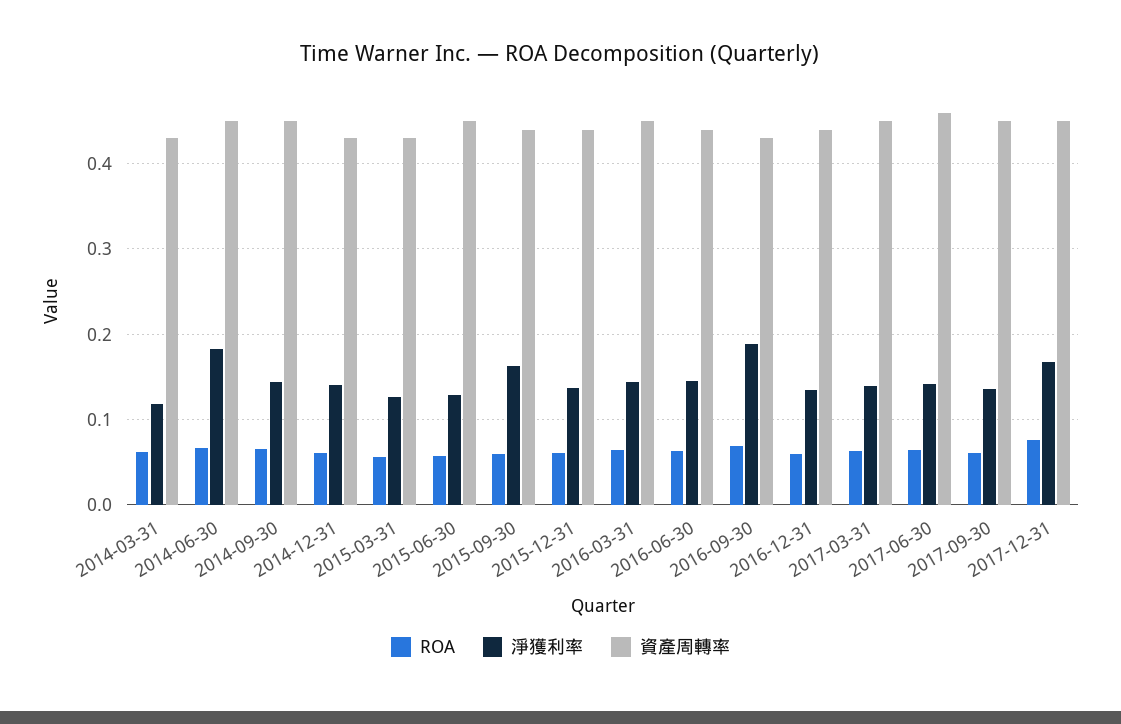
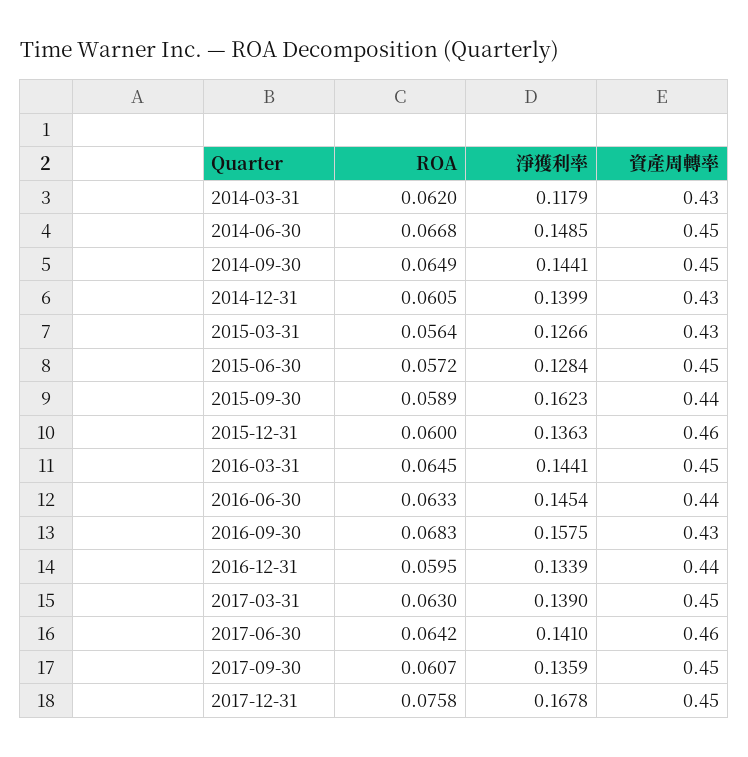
淨獲利率, 2014-06-30: 0.18 -> 0.1485
資產周轉率, 2015-12-31: 0.44 -> 0.46
淨獲利率, 2016-09-30: 0.19 -> 0.1575

